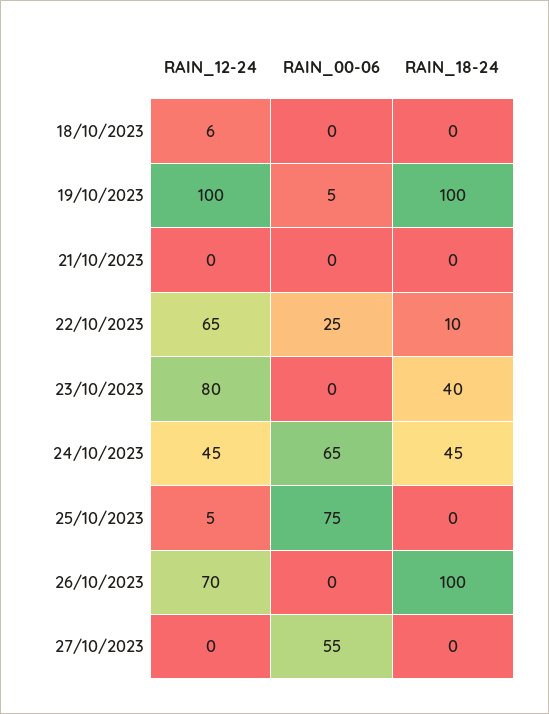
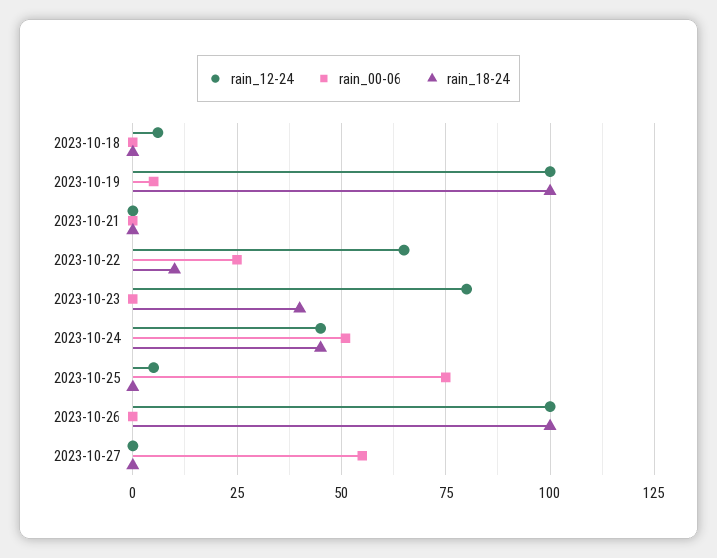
RAIN_00-06, 24/10/2023: 65 -> 50
RAIN_12-24, 26/10/2023: 70 -> 100

